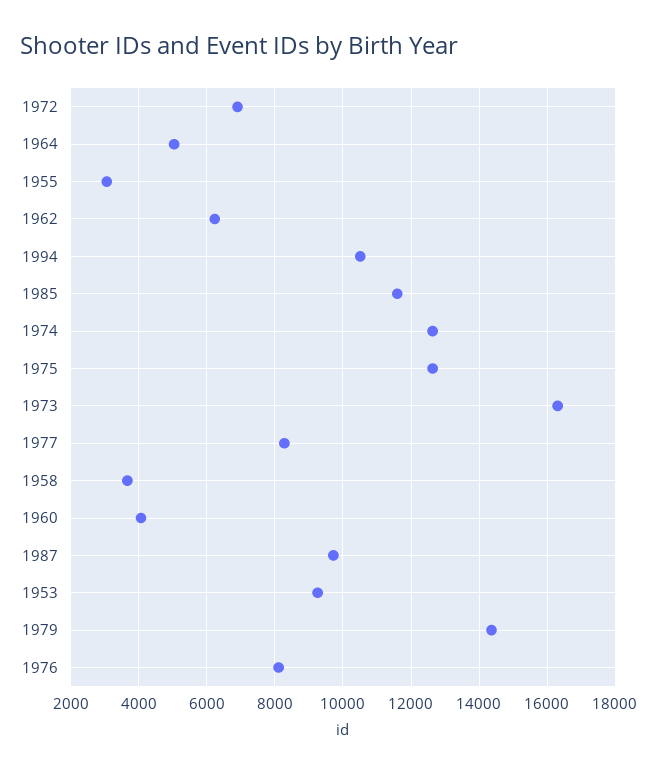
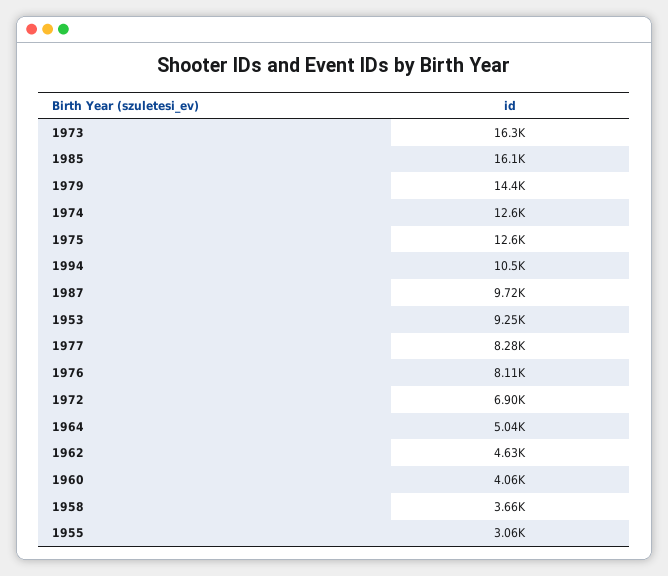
1962: 6200 -> 4630
1985: 11600 -> 16100

